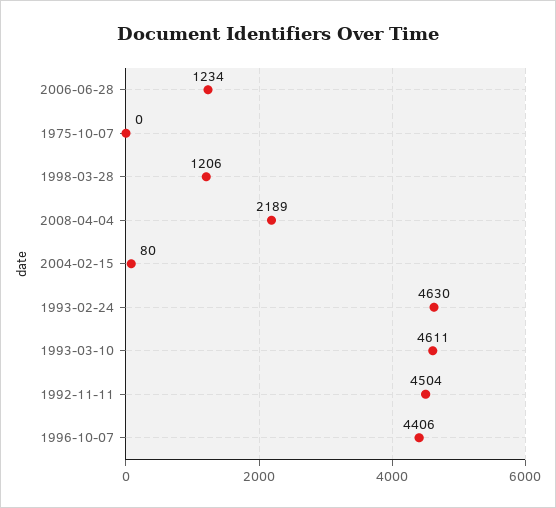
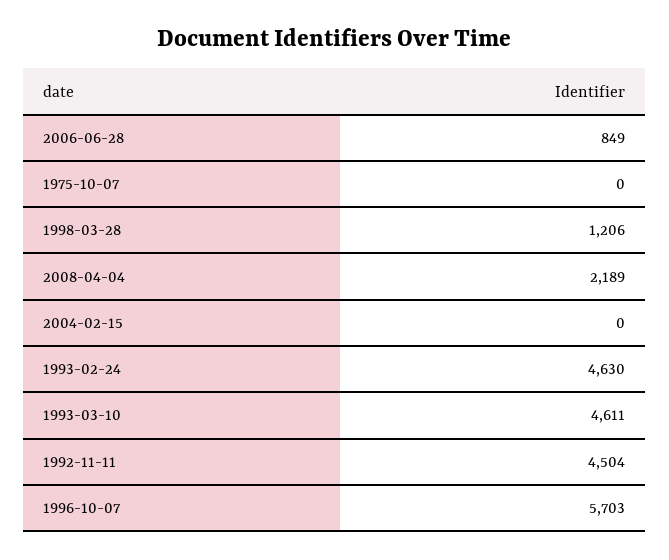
2006-06-28: 1234 -> 849
2004-02-15: 80 -> 0
1996-10-07: 4406 -> 5703

